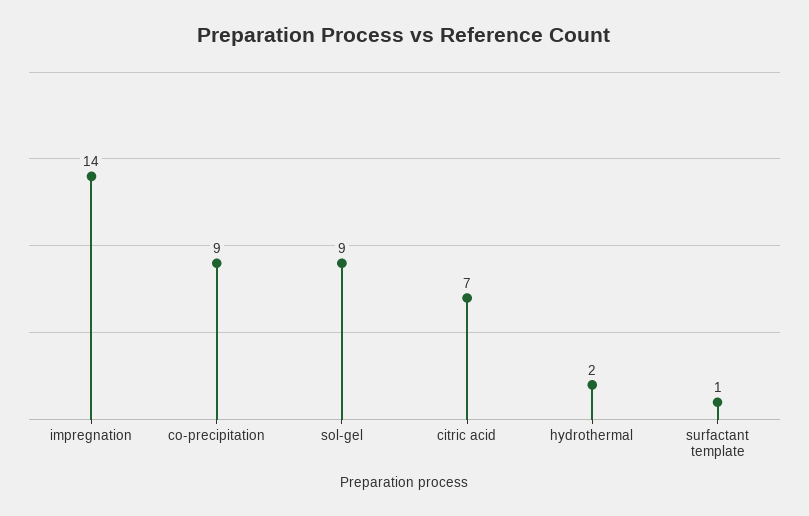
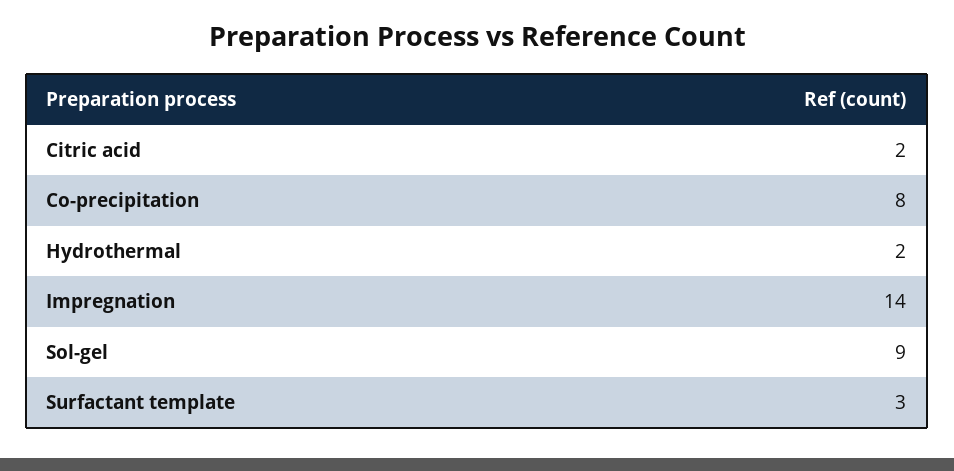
co-precipitation: 9 -> 8
citric acid: 7 -> 2
surfactant template: 1 -> 3

